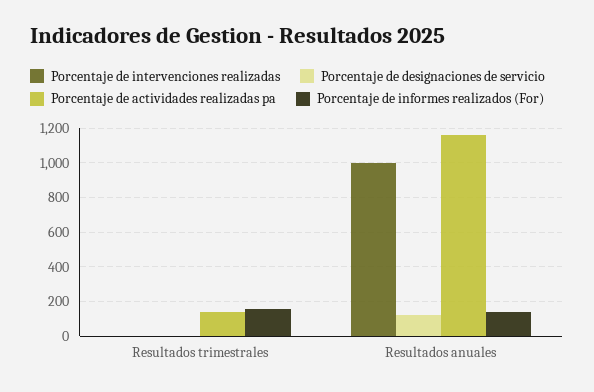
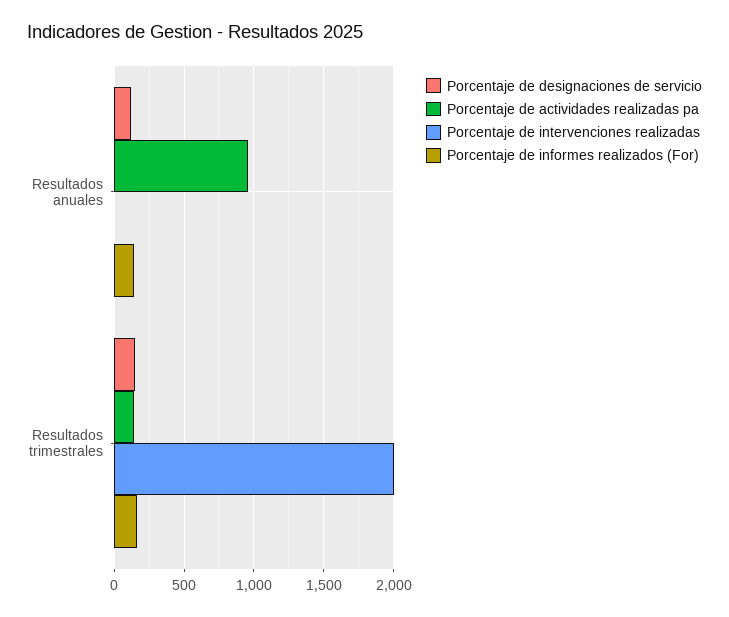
Porcentaje de intervenciones realizadas, Resultados trimestrales: 0 -> 2000
Porcentaje de designaciones de servicio, Resultados trimestrales: 0 -> 150
Porcentaje de intervenciones realizadas, Resultados anuales: 1000 -> 0
Porcentaje de actividades realizadas pa, Resultados anuales: 1150 -> 950

